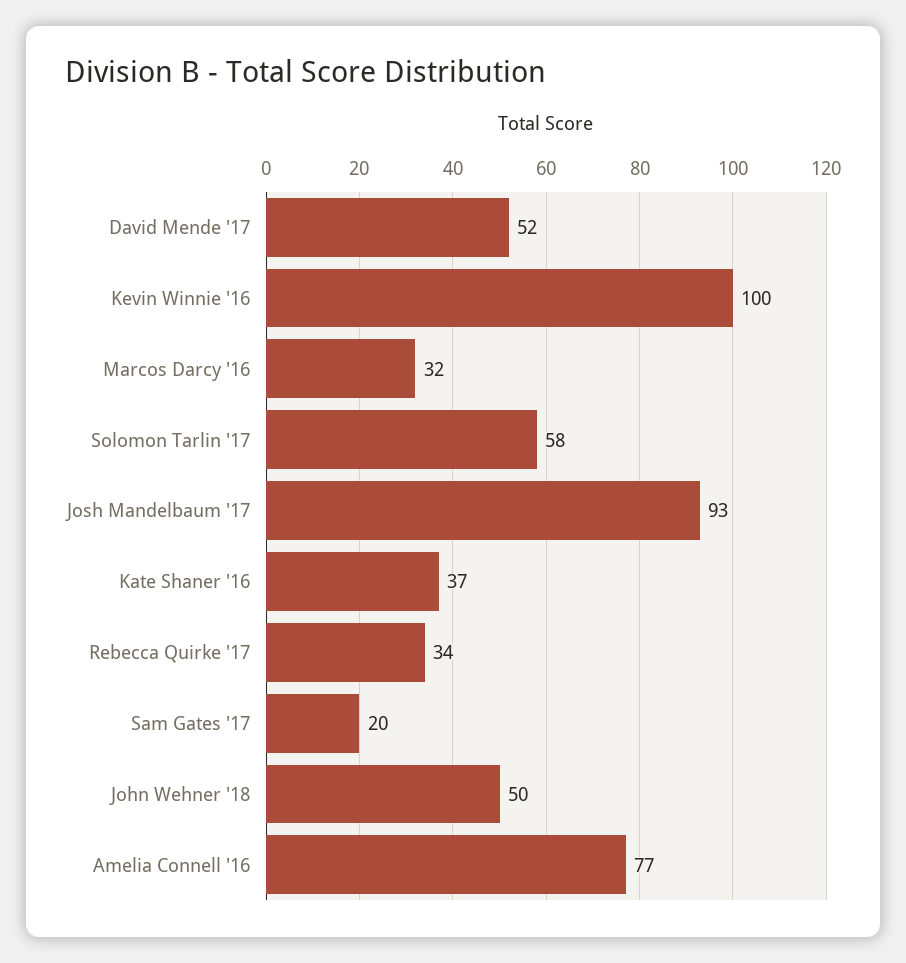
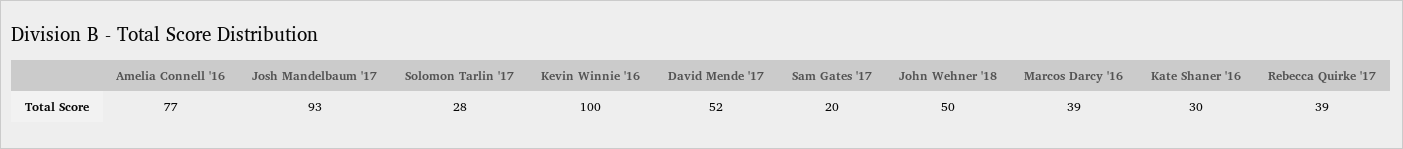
Marcos Darcy '16: 32 -> 39
Solomon Tarlin '17: 58 -> 28
Kate Shaner '16: 37 -> 30
Rebecca Quirke '17: 34 -> 39

